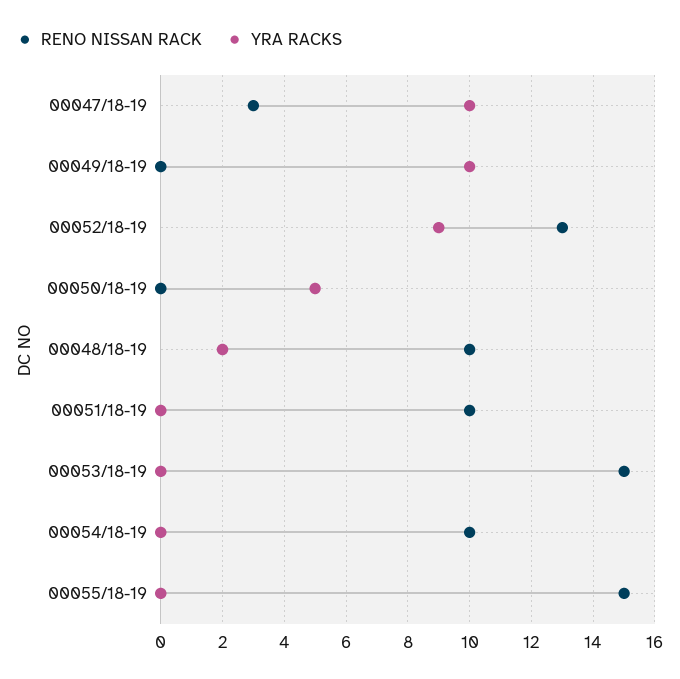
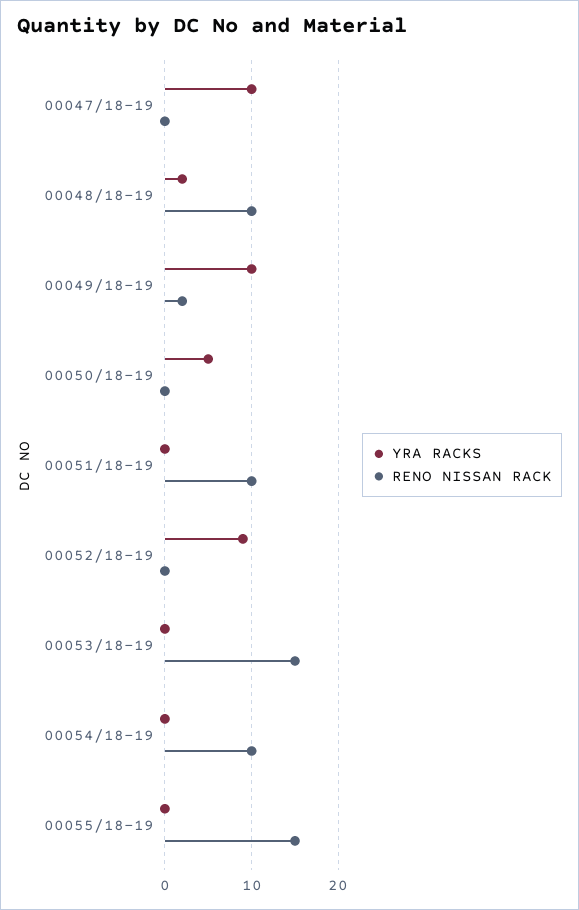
RENO NISSAN RACK, 00047/18-19: 3 -> 0
RENO NISSAN RACK, 00049/18-19: 0 -> 2
RENO NISSAN RACK, 00052/18-19: 13 -> 0

